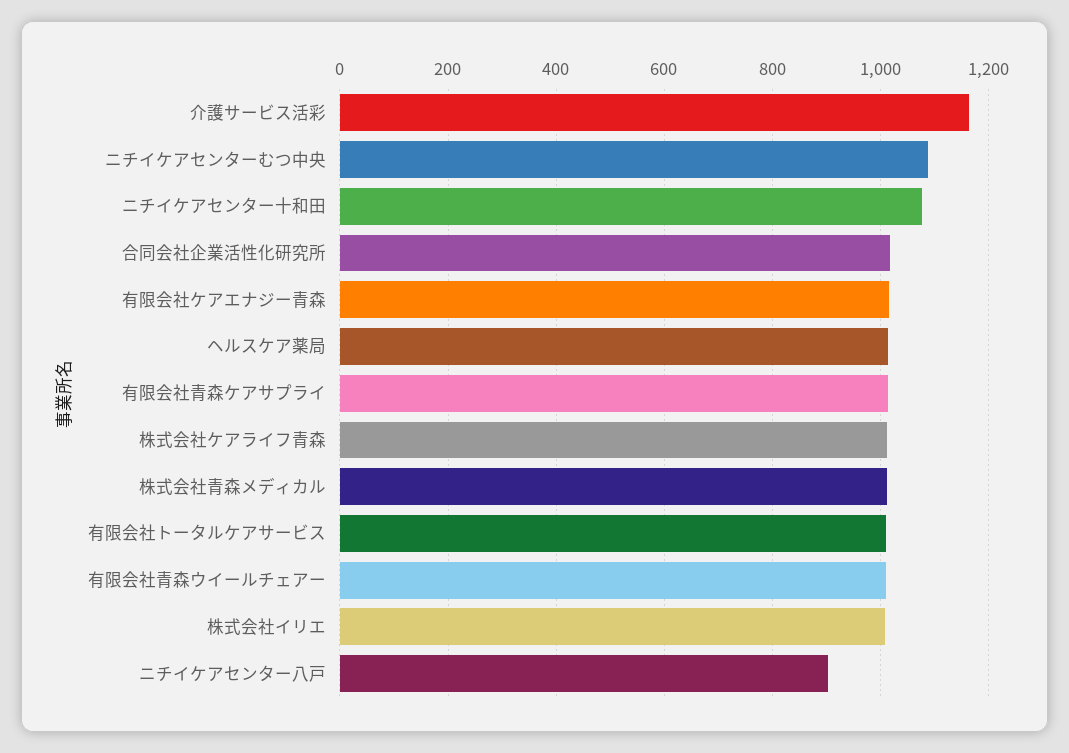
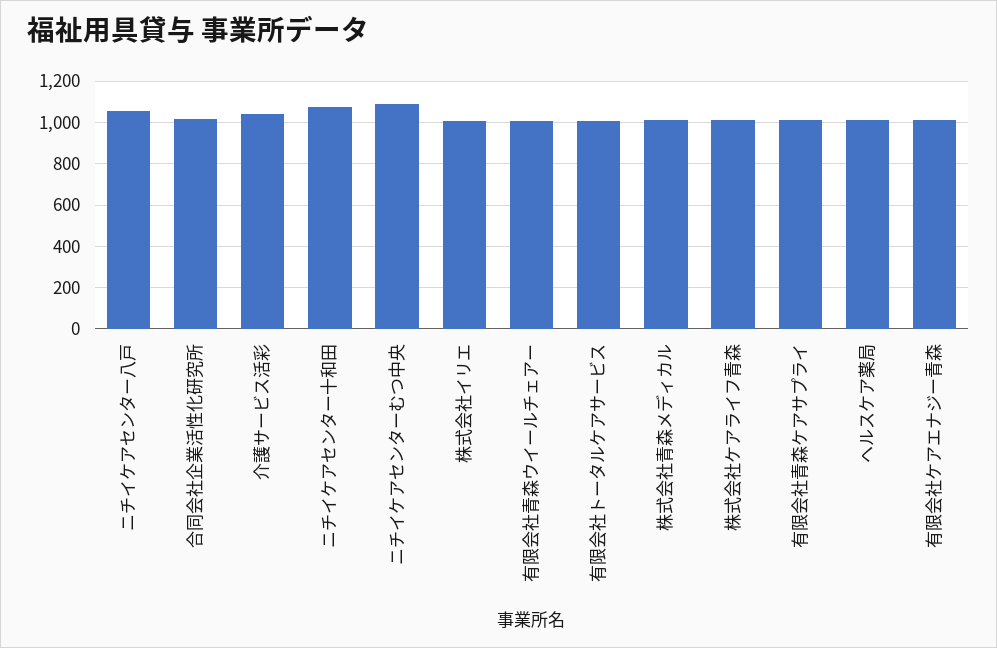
介護サービス活彩: 1160 -> 1050
ニチイケアセンター八戸: 900 -> 1050

